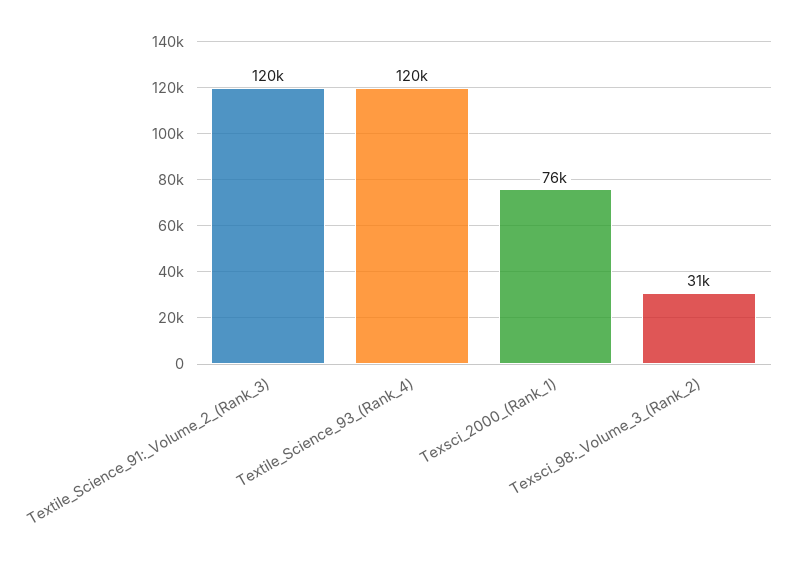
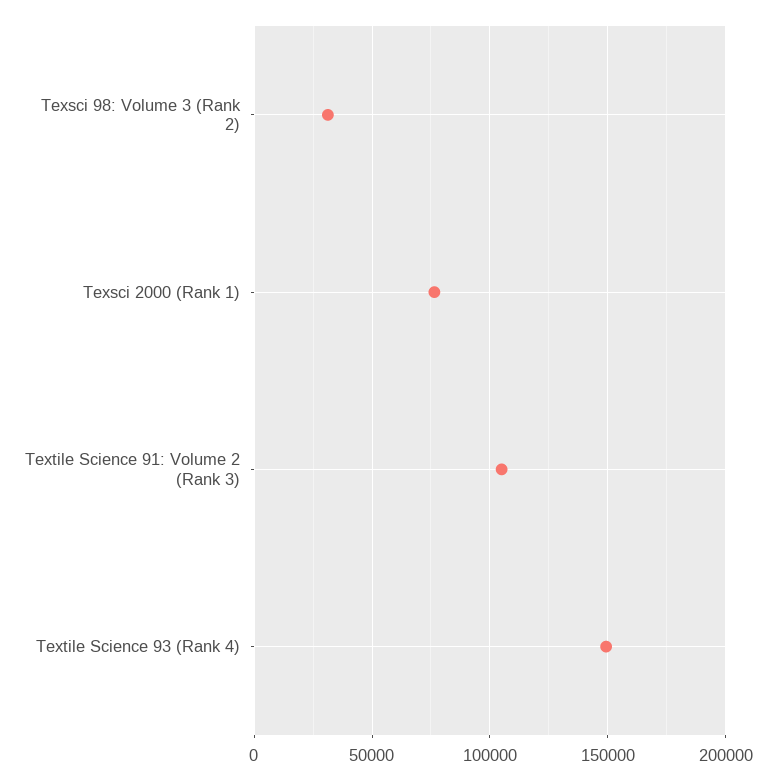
Textile_Science_91:_Volume_2_(Rank_3): 120000 -> 105000
Textile_Science_93_(Rank_4): 120000 -> 150000

